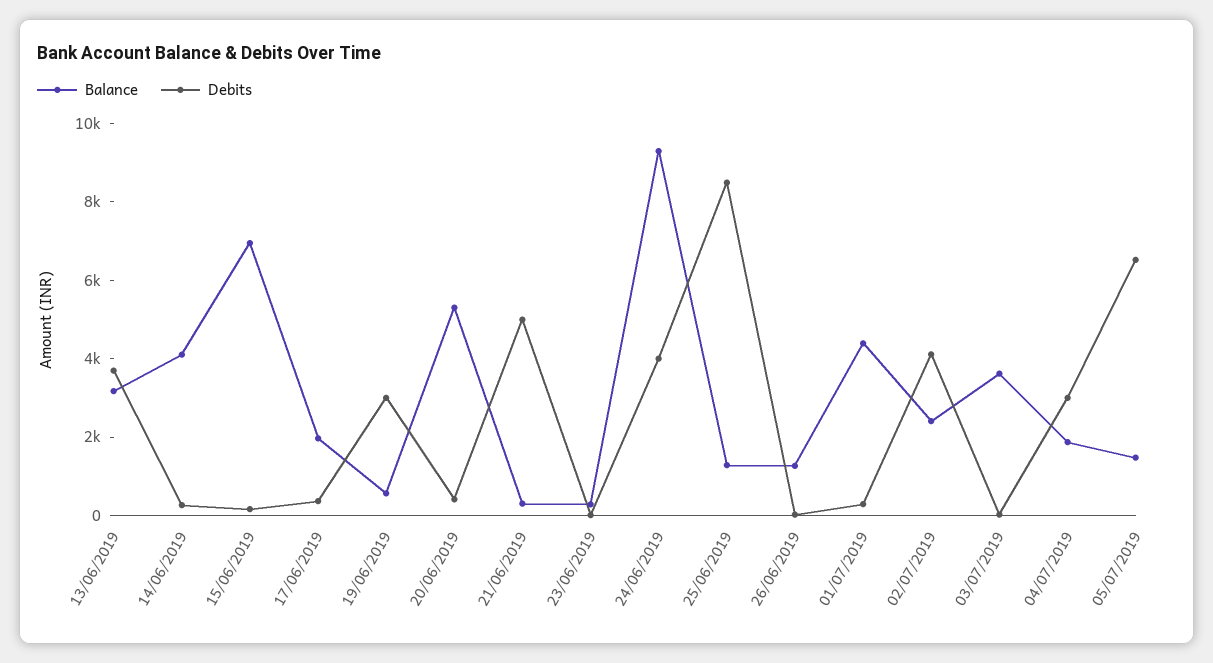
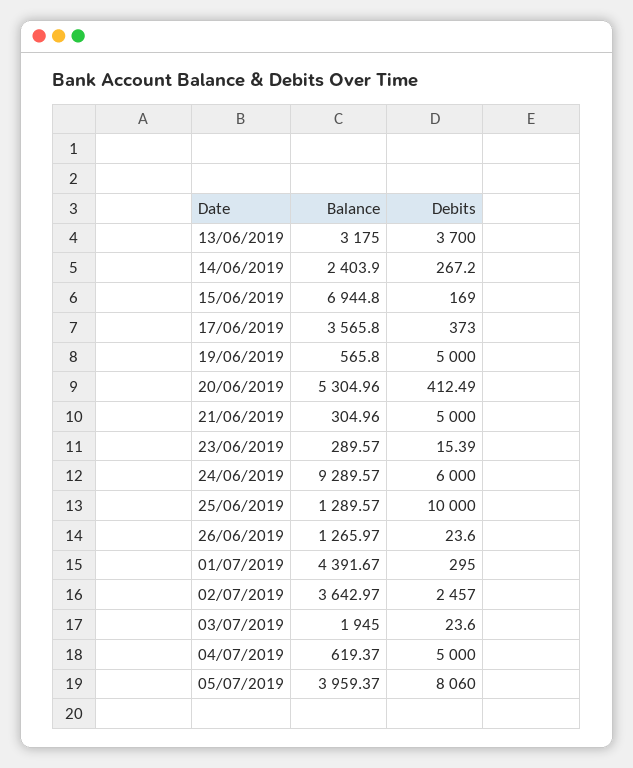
Balance, 14/06/2019: 4000 -> 2403.9
Balance, 17/06/2019: 2000 -> 3565.8
Debits, 19/06/2019: 3000 -> 5000
Debits, 24/06/2019: 4000 -> 6000
Debits, 25/06/2019: 8500 -> 10000
Balance, 02/07/2019: 2500 -> 3642.97
Debits, 02/07/2019: 4000 -> 2457
Balance, 03/07/2019: 3500 -> 1945
Balance, 04/07/2019: 2000 -> 619.37
Debits, 04/07/2019: 3000 -> 5000
Balance, 05/07/2019: 1500 -> 3959.37
Debits, 05/07/2019: 6500 -> 8060

